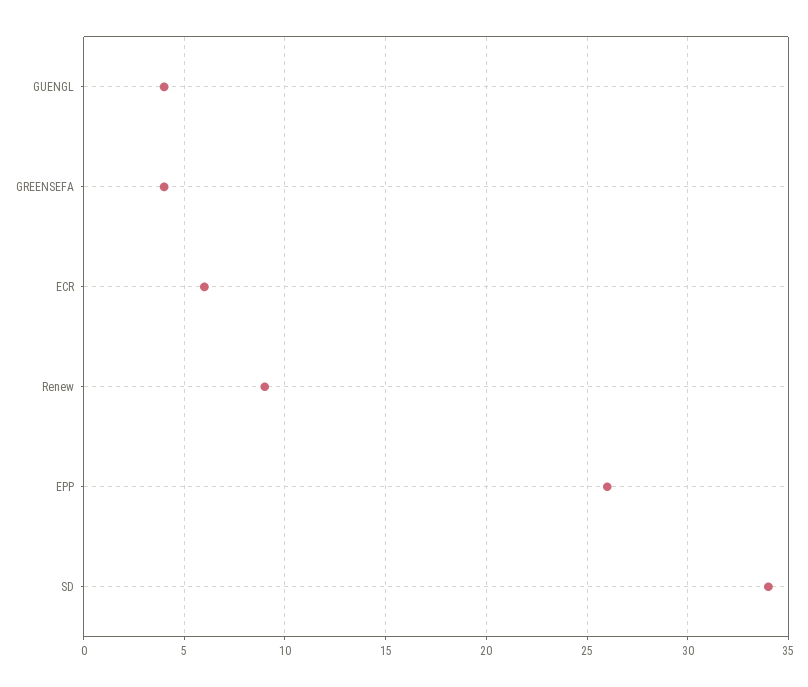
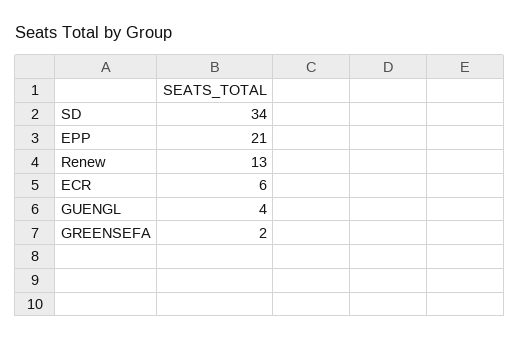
GREENSEFA: 4 -> 2
Renew: 9 -> 13
EPP: 26 -> 21

